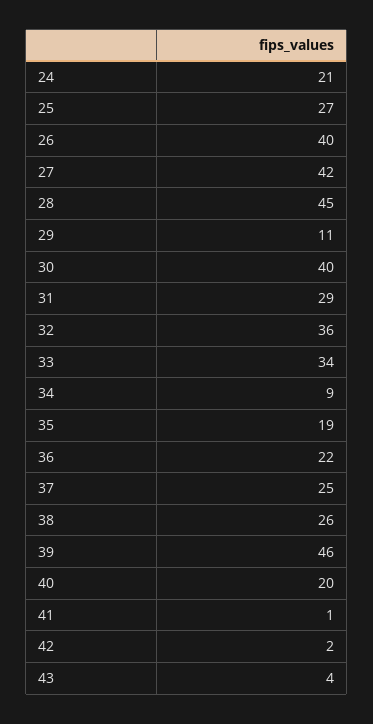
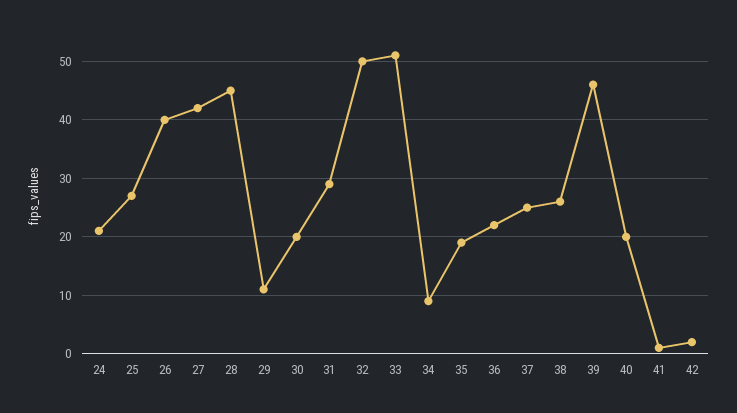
30: 40 -> 20
32: 36 -> 50
33: 34 -> 50
43: 4 -> none

